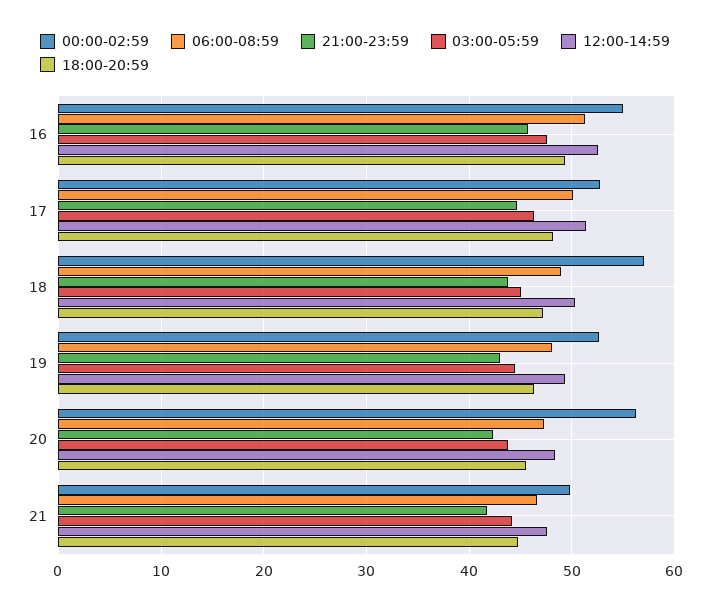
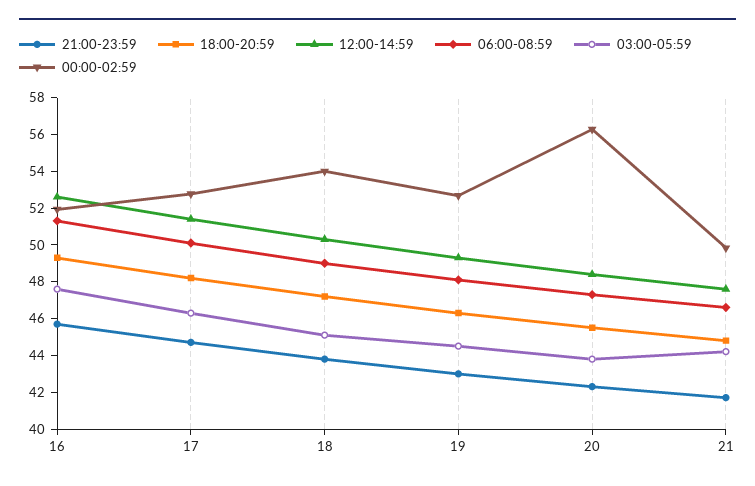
00:00-02:59, 16: 55 -> 52
00:00-02:59, 18: 57 -> 54

